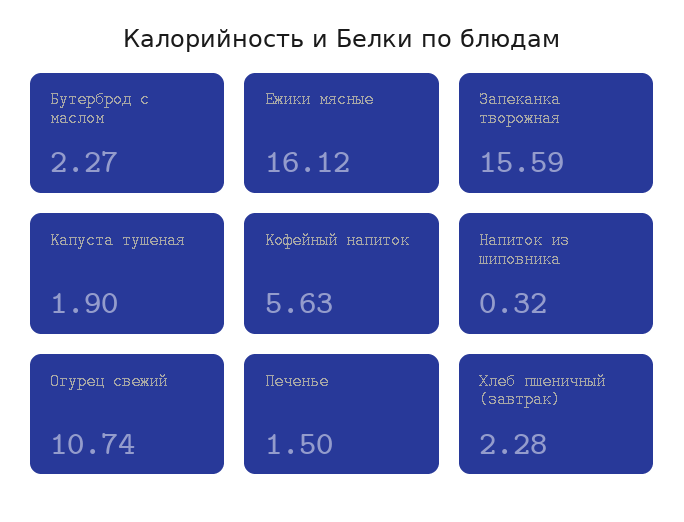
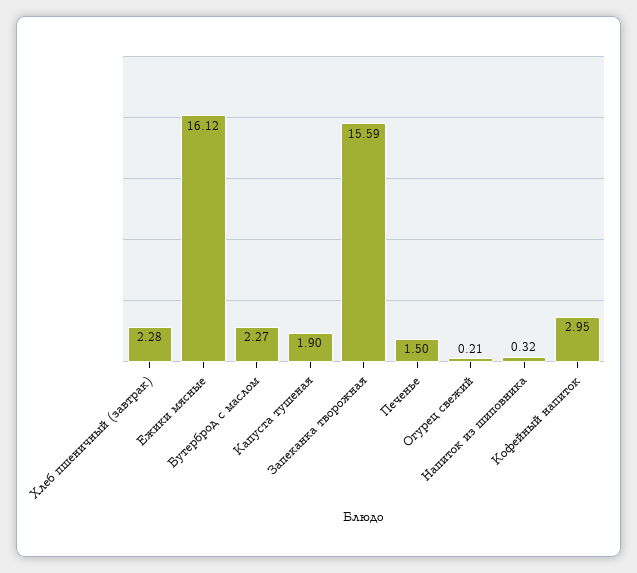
Кофейный напиток: 5.63 -> 2.95
Огурец свежий: 10.74 -> 0.21

